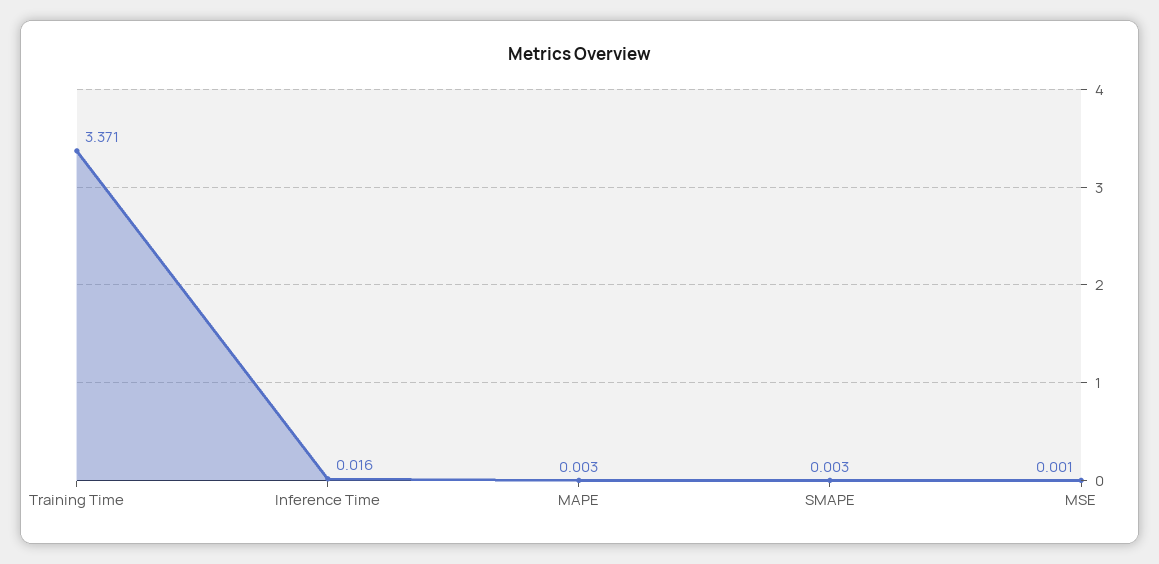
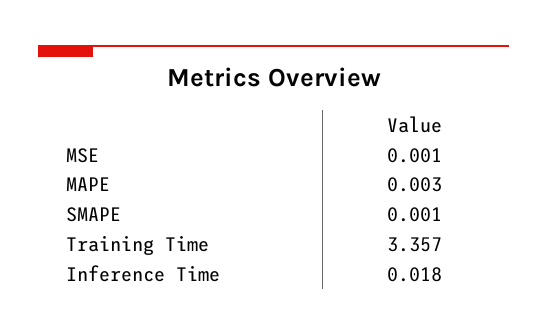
Training Time: 3.371 -> 3.357
Inference Time: 0.016 -> 0.018
SMAPE: 0.003 -> 0.001

